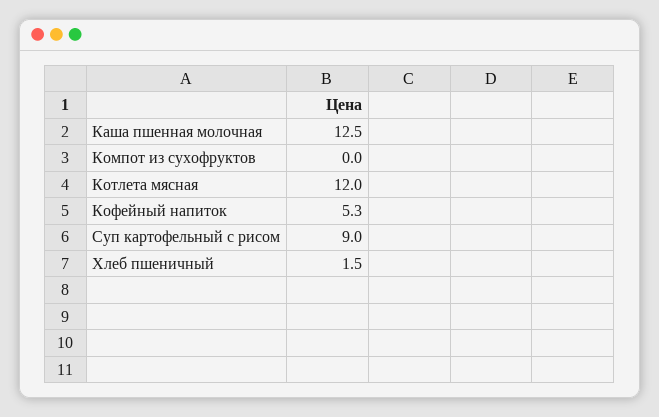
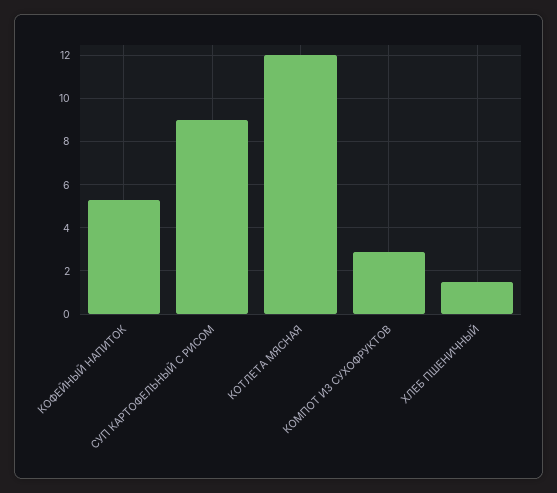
Каша пшенная молочная: 12.5 -> none
Компот из сухофруктов: 0 -> 3

